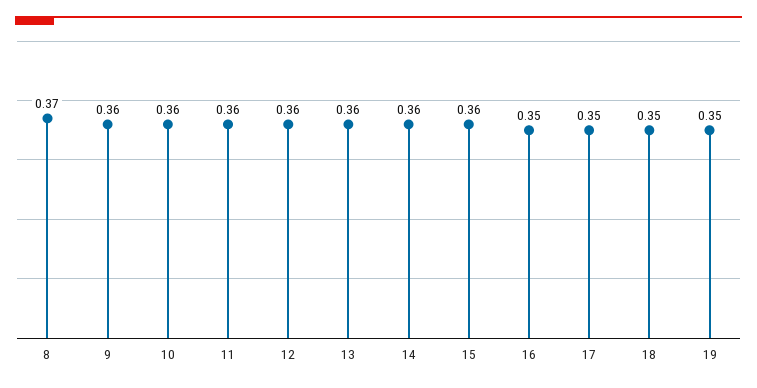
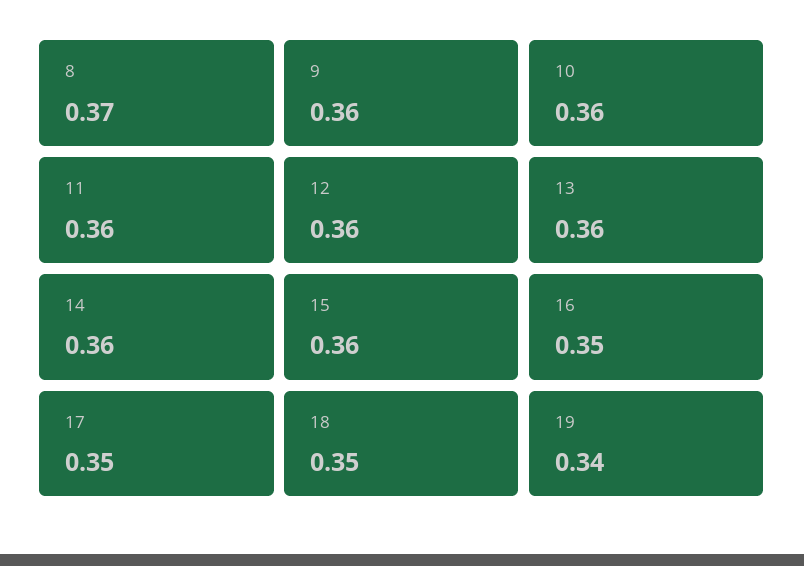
19: 0.35 -> 0.34

